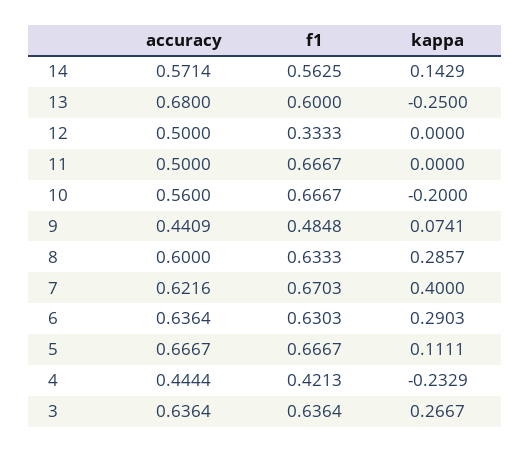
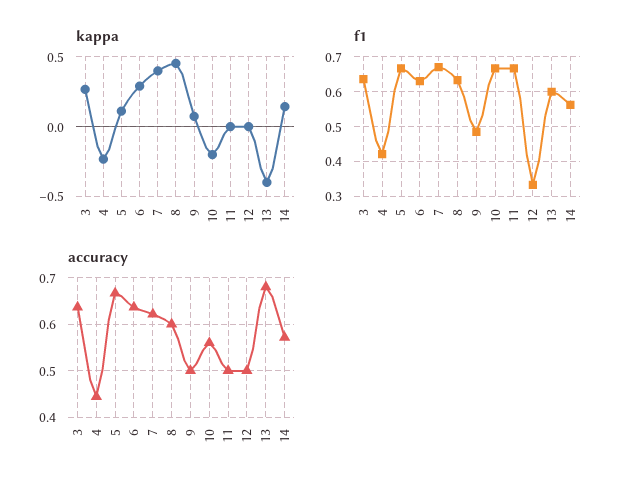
kappa, 13: -0.25 -> -0.4
accuracy, 9: 0.4409 -> 0.5
kappa, 8: 0.2857 -> 0.45

